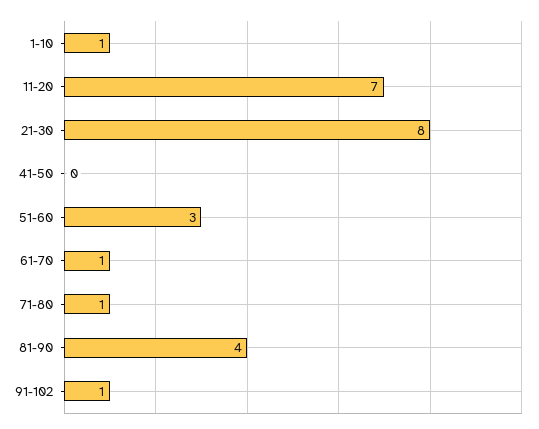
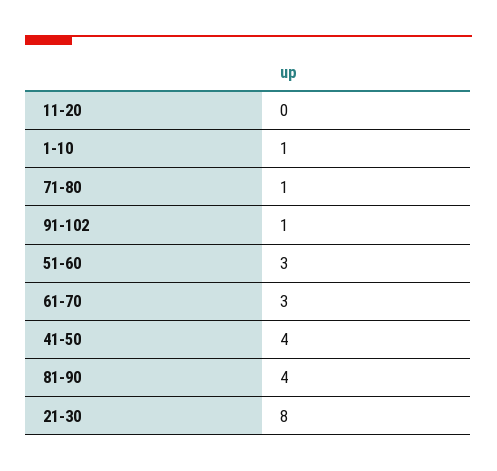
11-20: 7 -> 0
41-50: 0 -> 4
61-70: 1 -> 3

